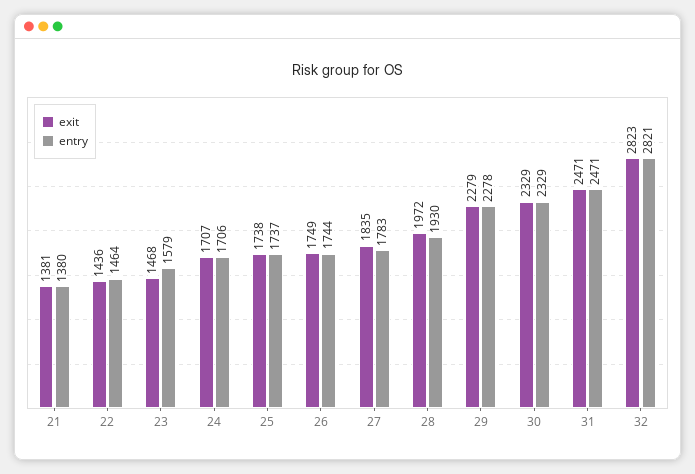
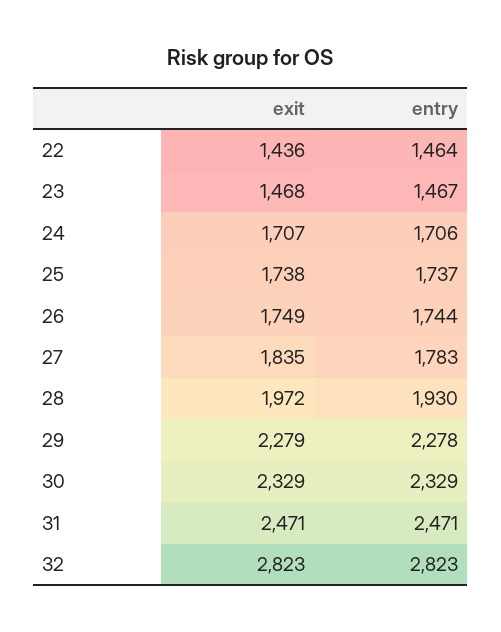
exit, 21: 1381 -> none
entry, 21: 1380 -> none
entry, 23: 1579 -> 1467
entry, 32: 2821 -> 2823

